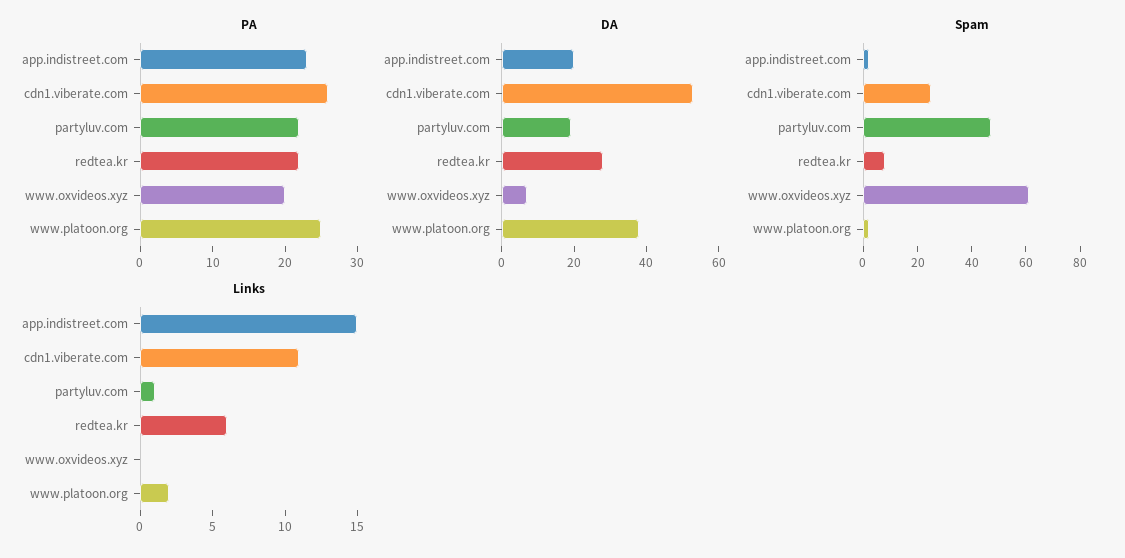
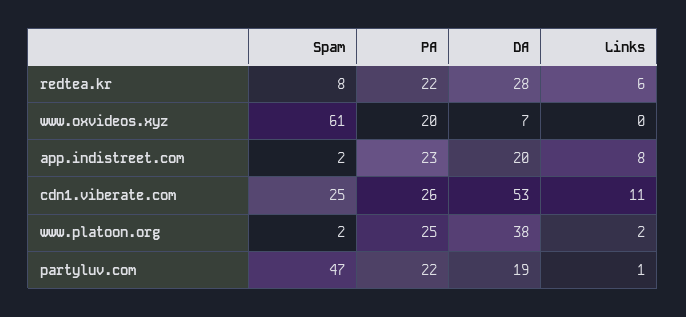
Links, app.indistreet.com: 15 -> 8

